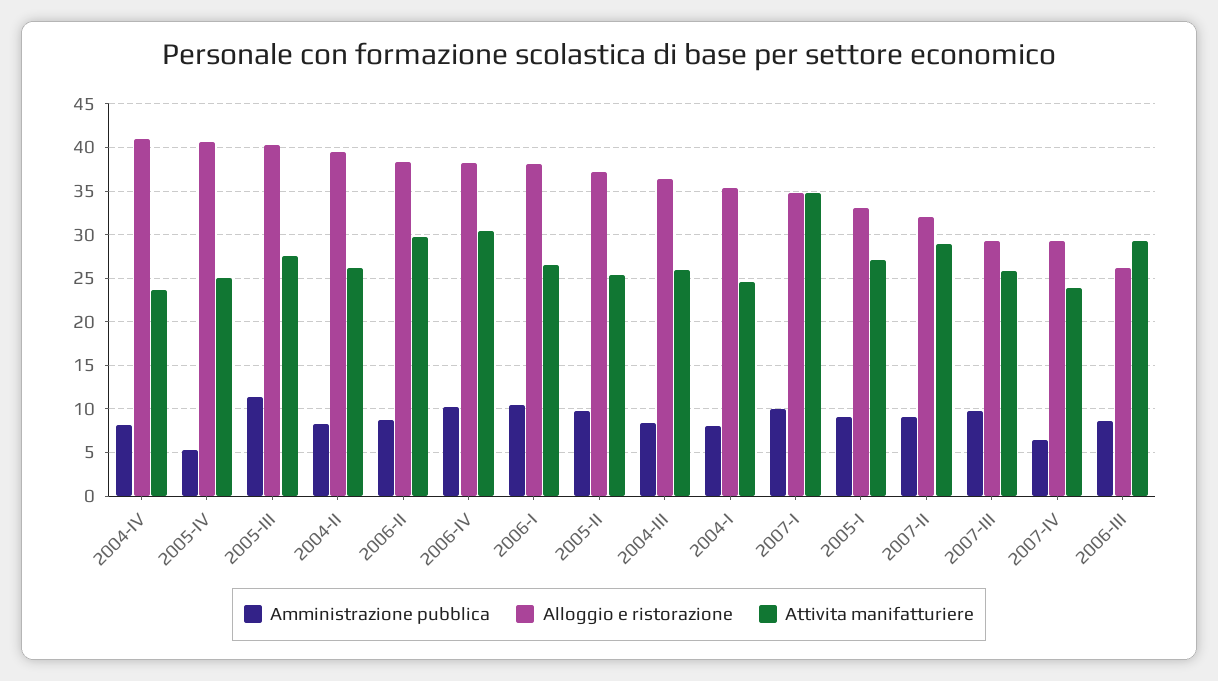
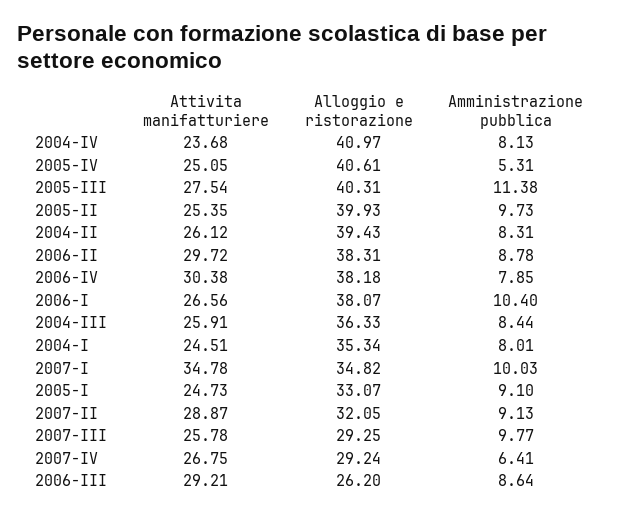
Amministrazione pubblica, 2006-IV: 10 -> 7.85
Alloggio e ristorazione, 2005-II: 37 -> 39.93
Attivita manifatturiere, 2005-I: 27 -> 24.73
Attivita manifatturiere, 2007-IV: 24 -> 26.75

